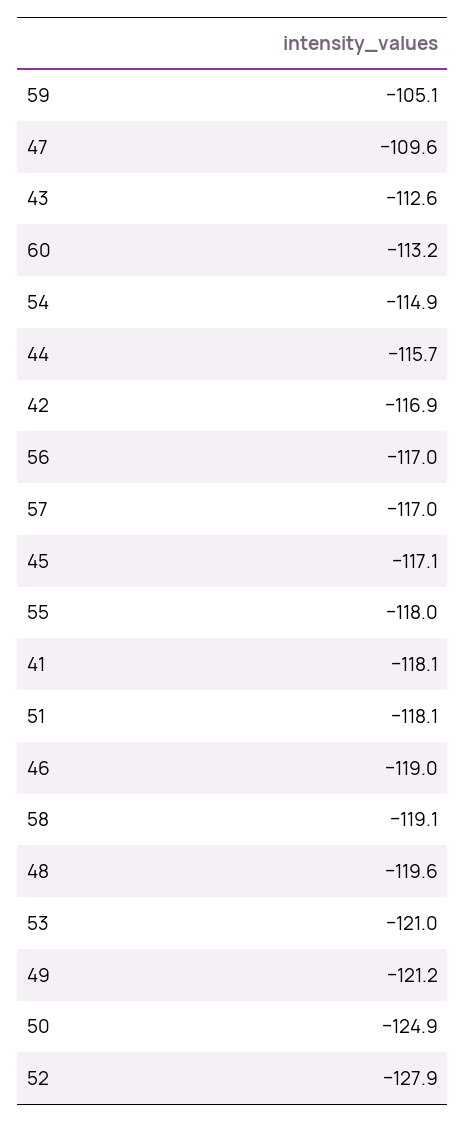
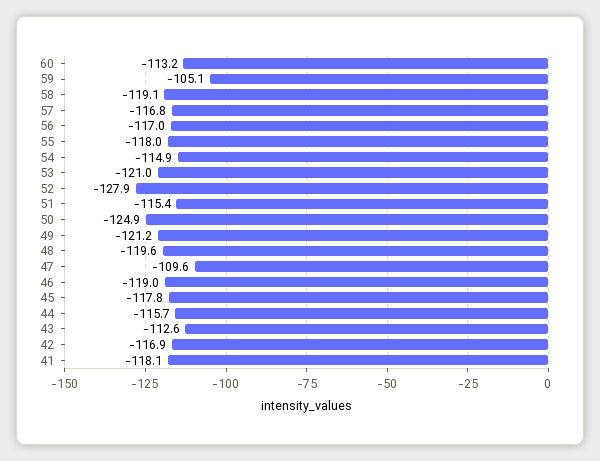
57: -117 -> -116.8
45: -117.1 -> -117.8
51: -118.1 -> -115.4

